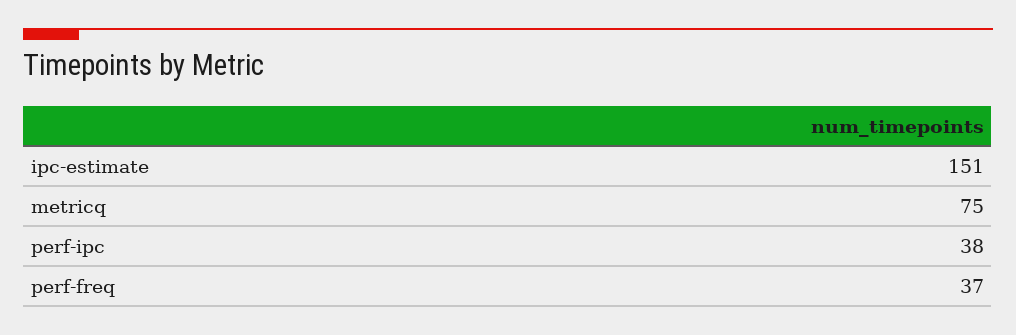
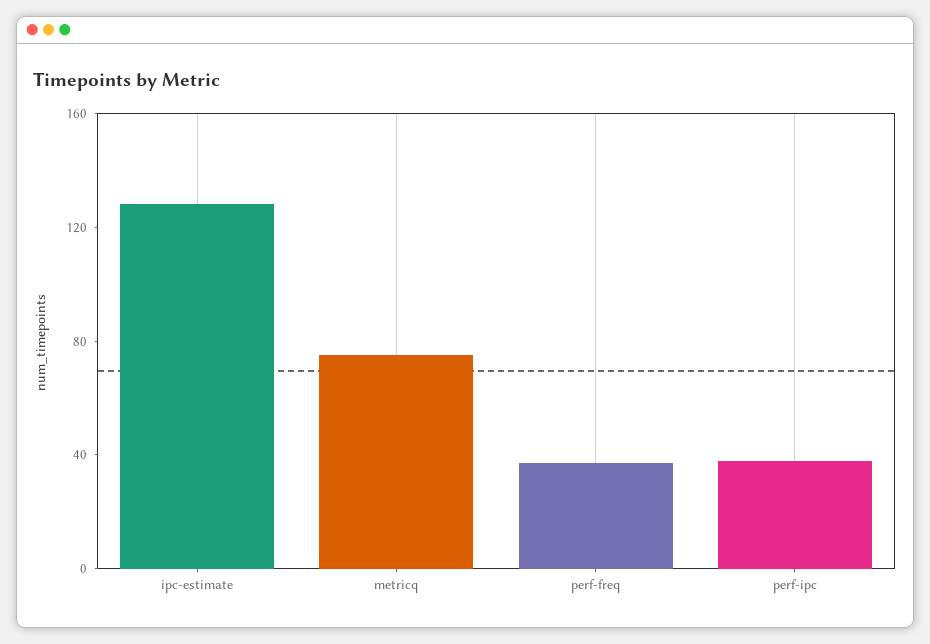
ipc-estimate: 151 -> 130

